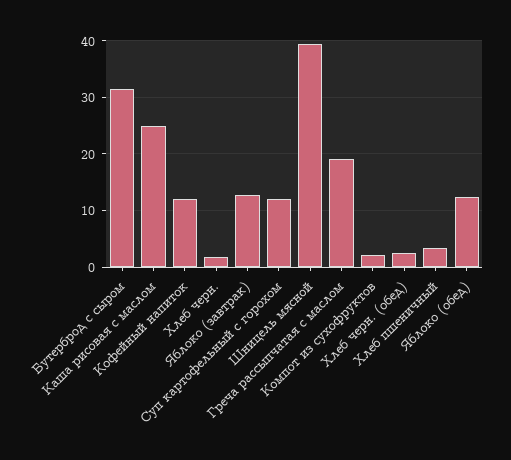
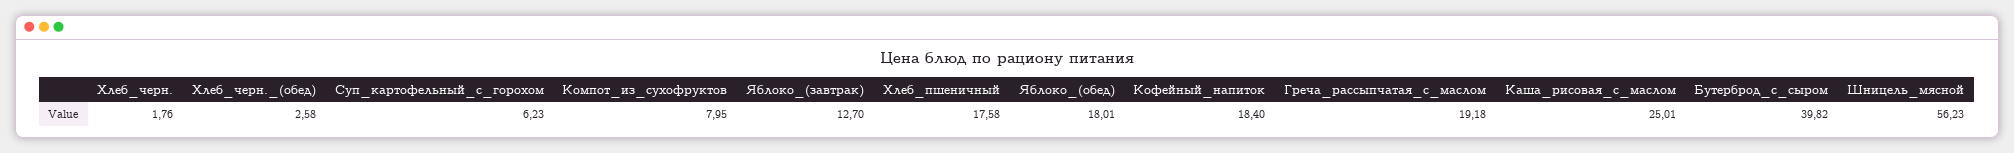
Бутерброд с сыром: 32 -> 39.82
Кофейный напиток: 12 -> 18.4
Суп картофельный с горохом: 12 -> 6.23
Шницель мясной: 40 -> 56.23
Компот из сухофруктов: 2 -> 7.95
Хлеб пшеничный: 4 -> 17.58
Яблоко (обед): 12 -> 18.01

